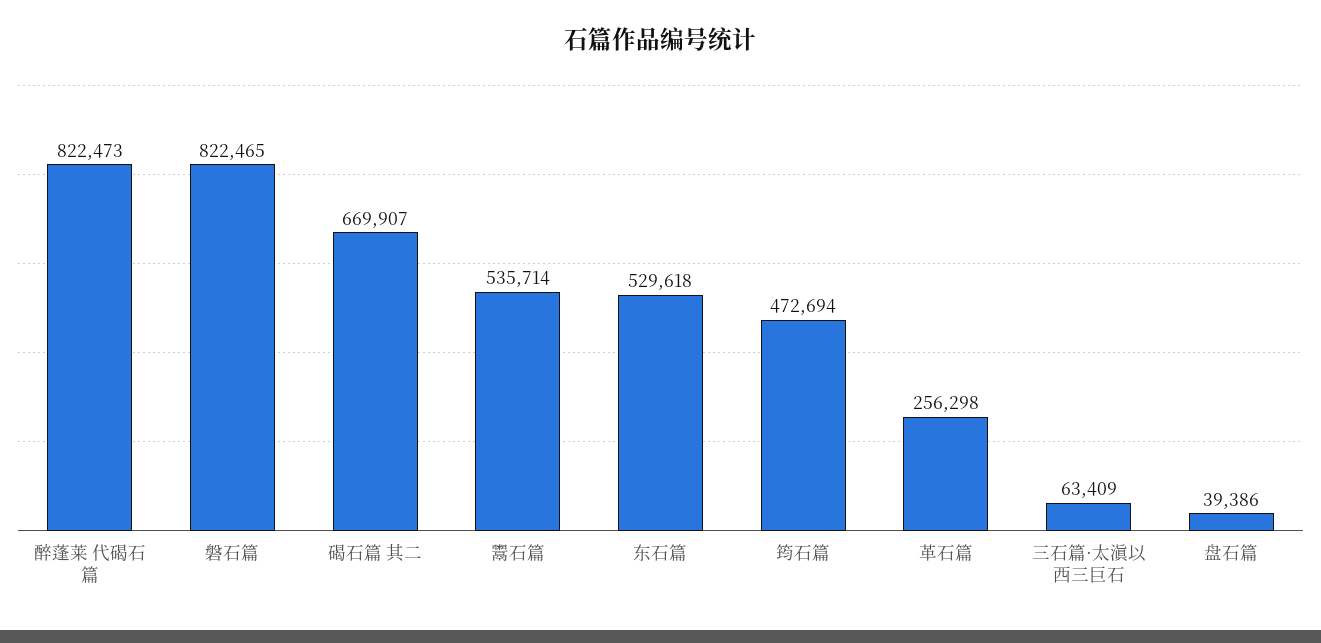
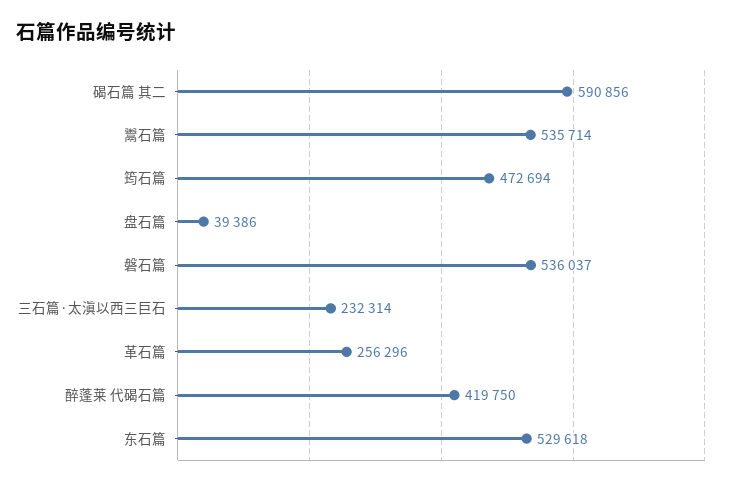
醉蓬莱 代碣石篇: 822473 -> 419750
磐石篇: 822465 -> 536037
碣石篇 其二: 669907 -> 590856
革石篇: 256298 -> 256296
三石篇·太滇以西三巨石: 63409 -> 232314

